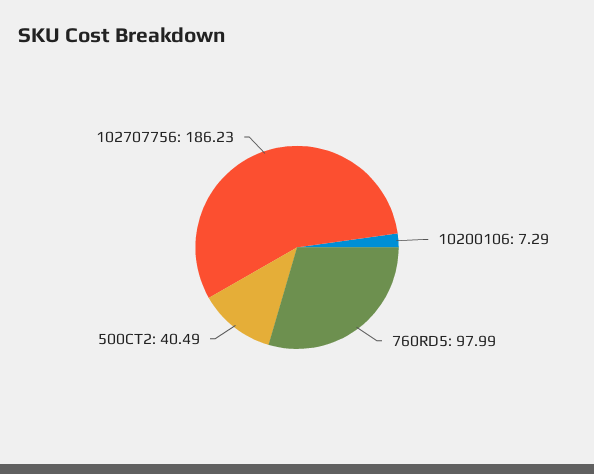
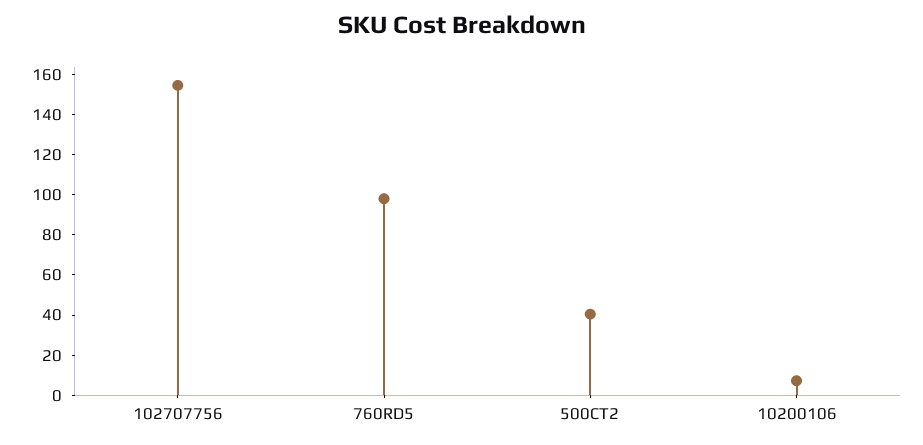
102707756: 186.23 -> 155

